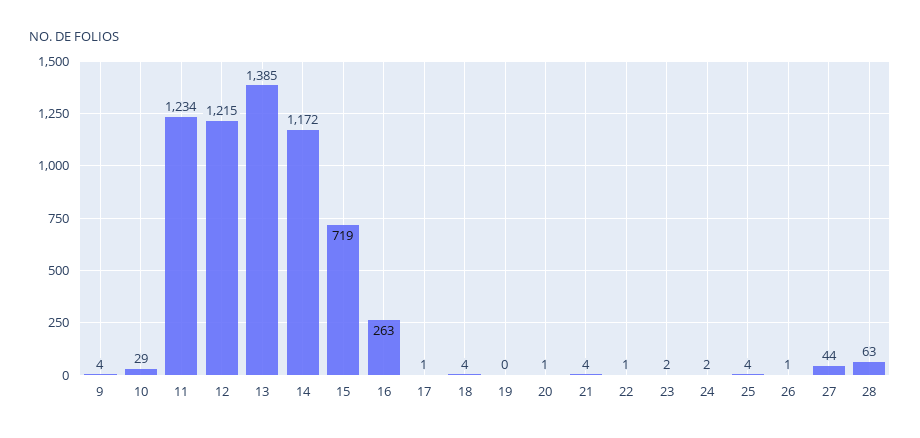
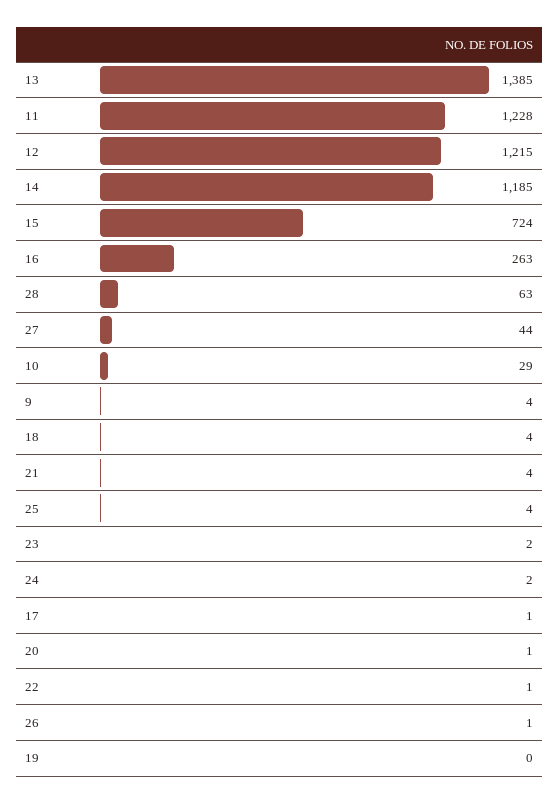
11: 1234 -> 1228
14: 1172 -> 1185
15: 719 -> 724

